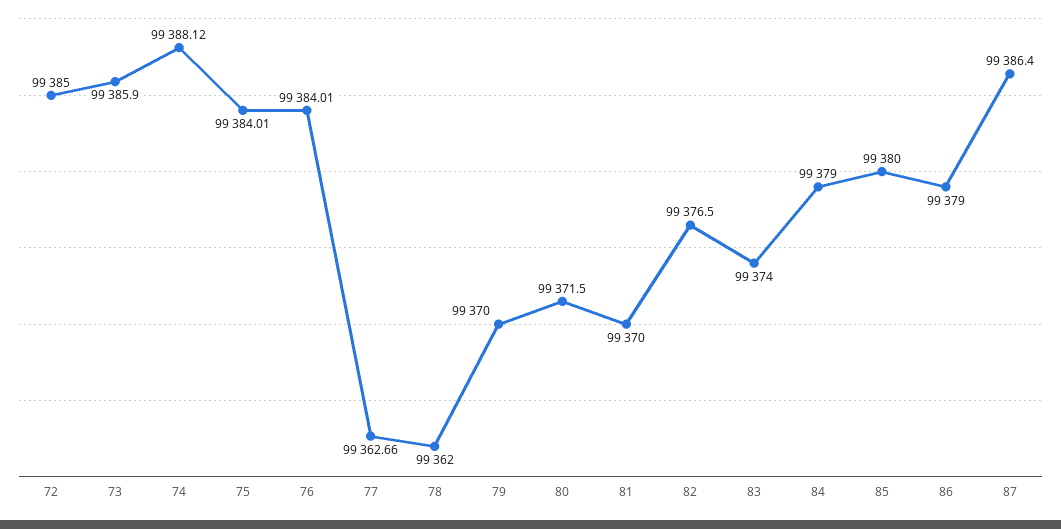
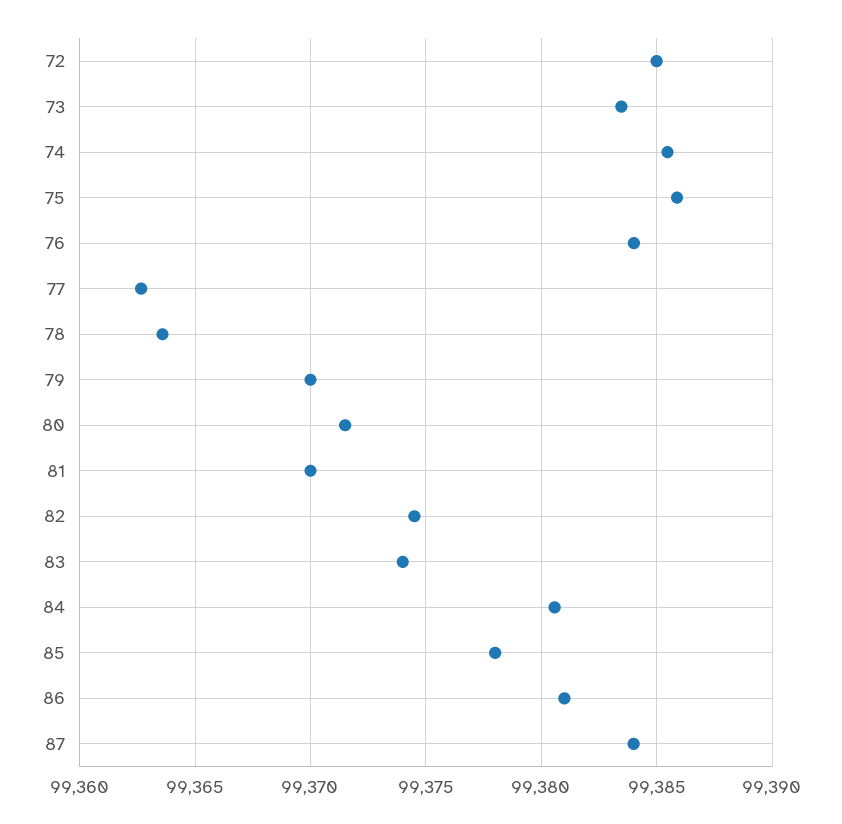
73: 99385.9 -> 99383.5
74: 99388.12 -> 99385.5
75: 99384.01 -> 99386
78: 99362 -> 99363.5
82: 99376.5 -> 99374.5
84: 99379 -> 99380.5
85: 99380 -> 99378
86: 99379 -> 99381
87: 99386.4 -> 99384

